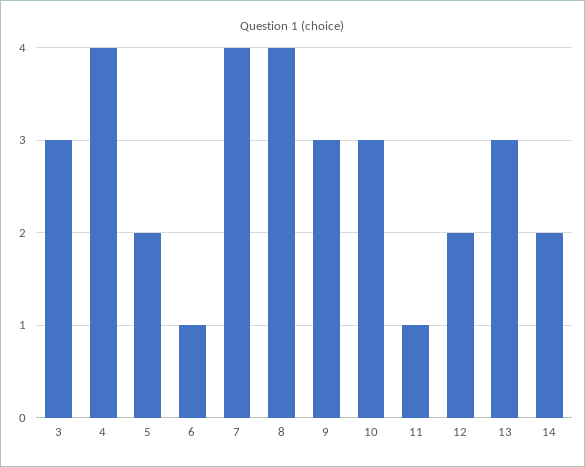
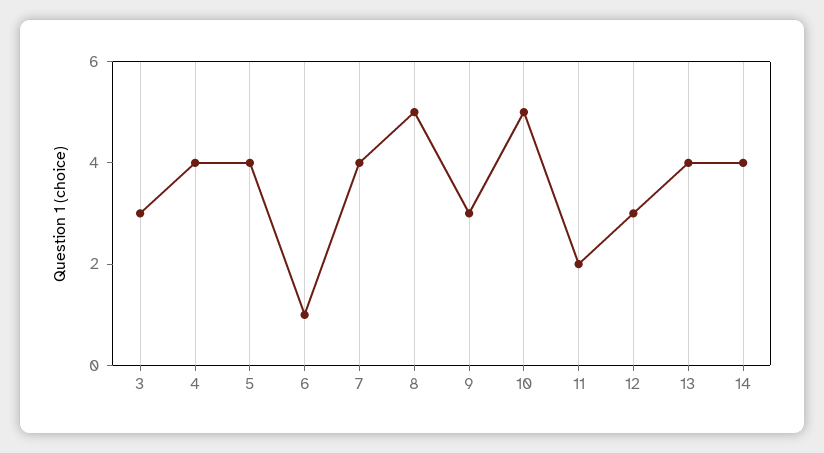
5: 2 -> 4
8: 4 -> 5
10: 3 -> 5
11: 1 -> 2
12: 2 -> 3
13: 3 -> 4
14: 2 -> 4

